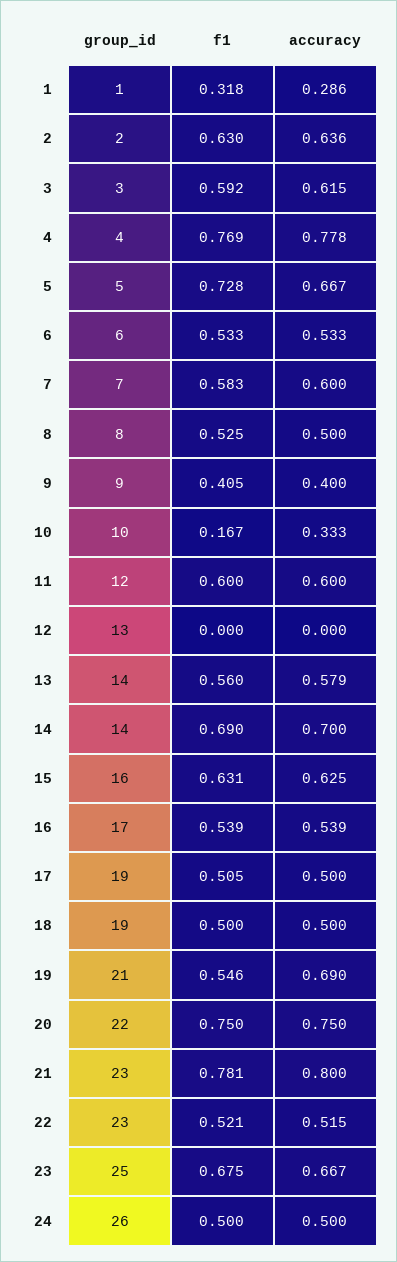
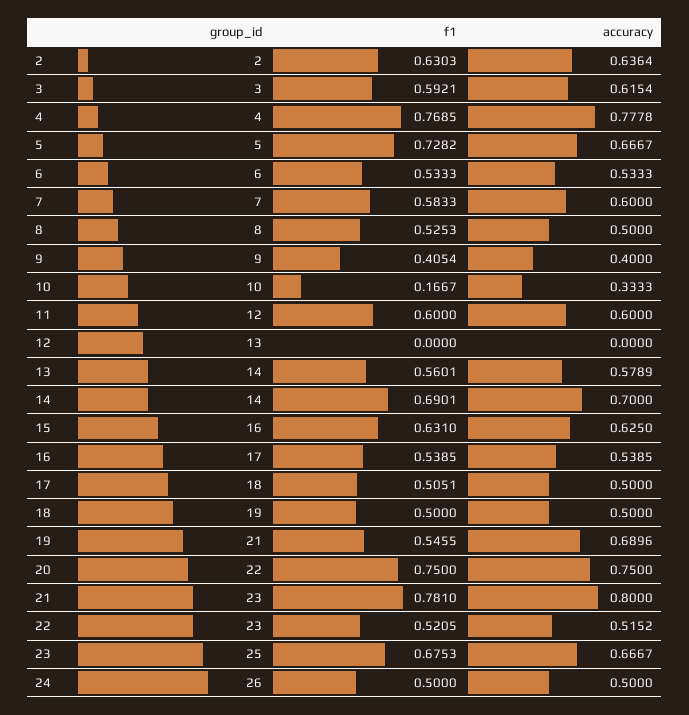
group_id, 1: 1 -> none
f1, 1: 0.318 -> none
accuracy, 1: 0.286 -> none
group_id, 17: 19 -> 18

